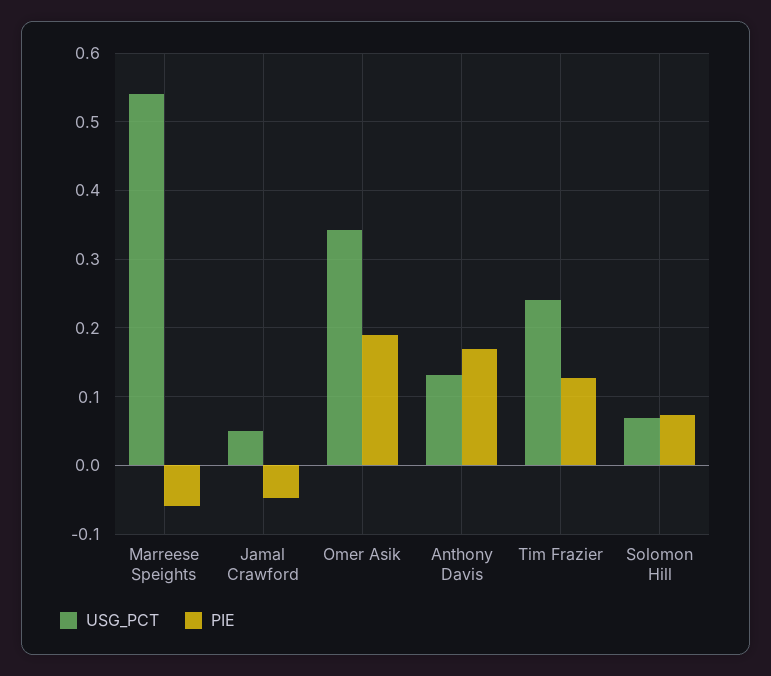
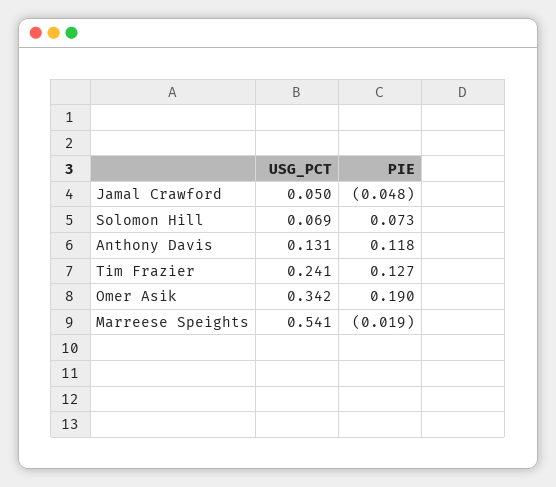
PIE, Marreese Speights: -0.06 -> -0.019
PIE, Anthony Davis: 0.17 -> 0.118

